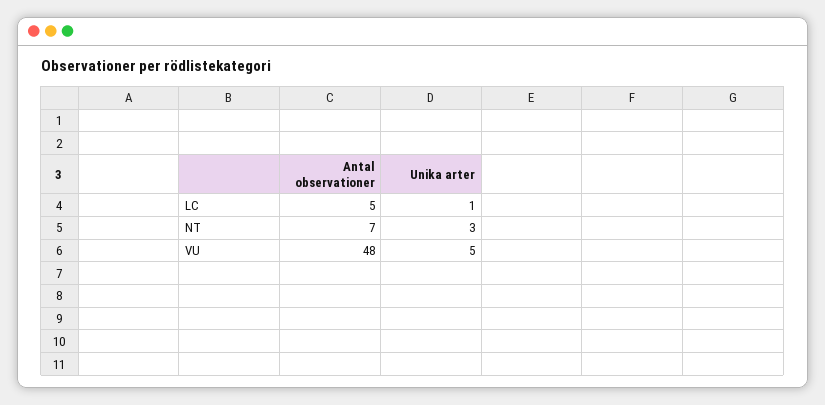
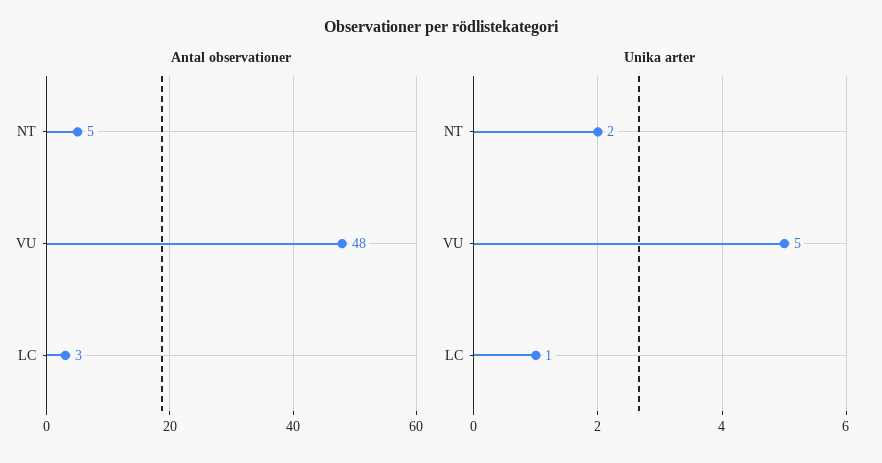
Antal observationer, LC: 5 -> 3
Antal observationer, NT: 7 -> 5
Unika arter, NT: 3 -> 2

